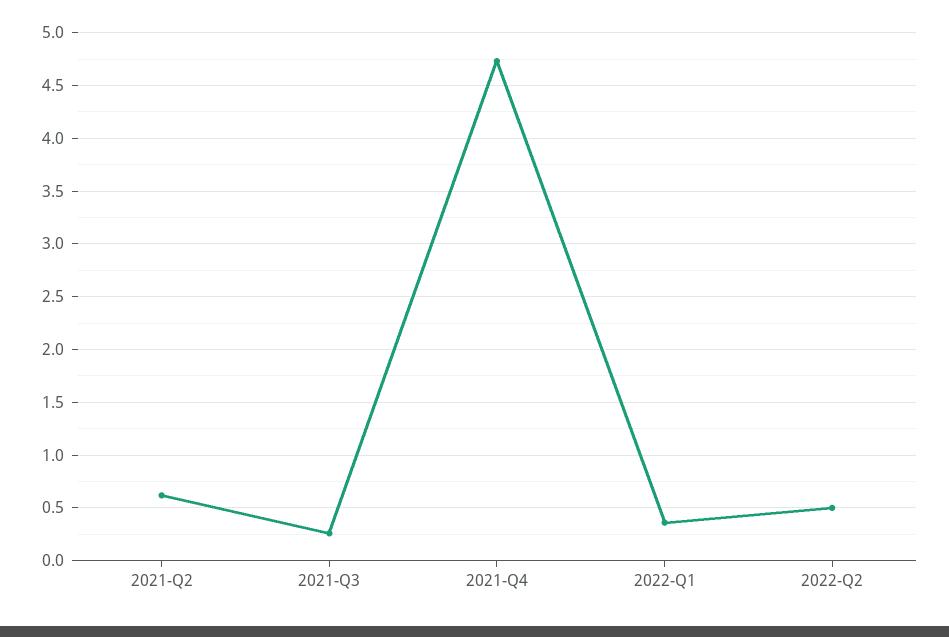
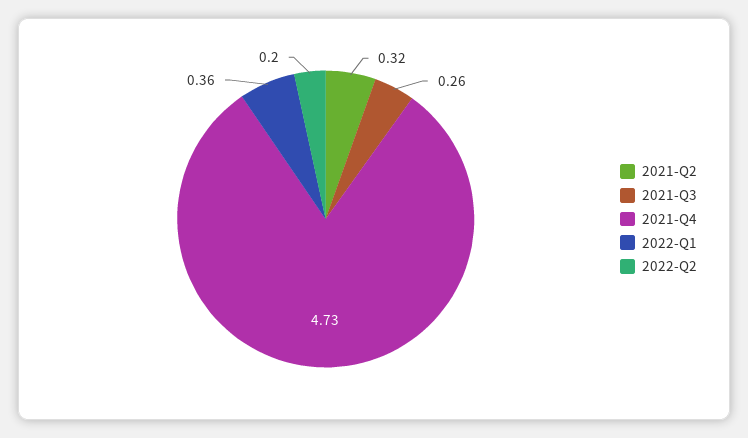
2021-Q2: 0.6 -> 0.32
2022-Q2: 0.5 -> 0.2

